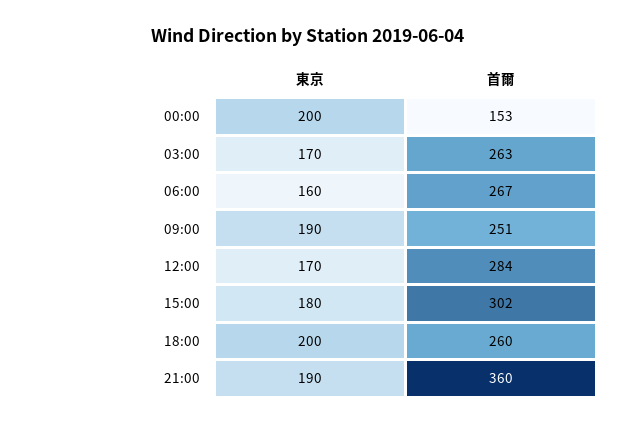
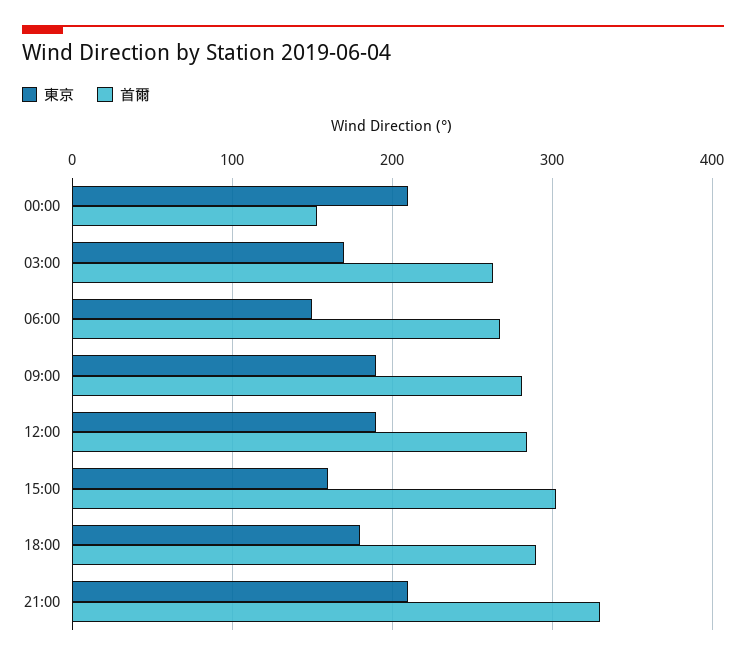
東京, 00:00: 200 -> 210
東京, 06:00: 160 -> 150
首爾, 09:00: 251 -> 280
東京, 12:00: 170 -> 190
東京, 15:00: 180 -> 160
東京, 18:00: 200 -> 180
首爾, 18:00: 260 -> 290
東京, 21:00: 190 -> 210
首爾, 21:00: 360 -> 330

